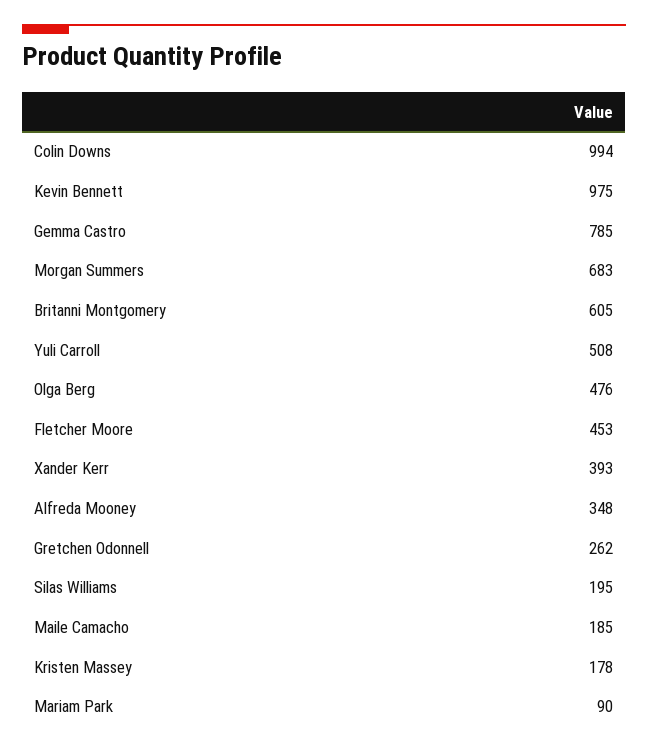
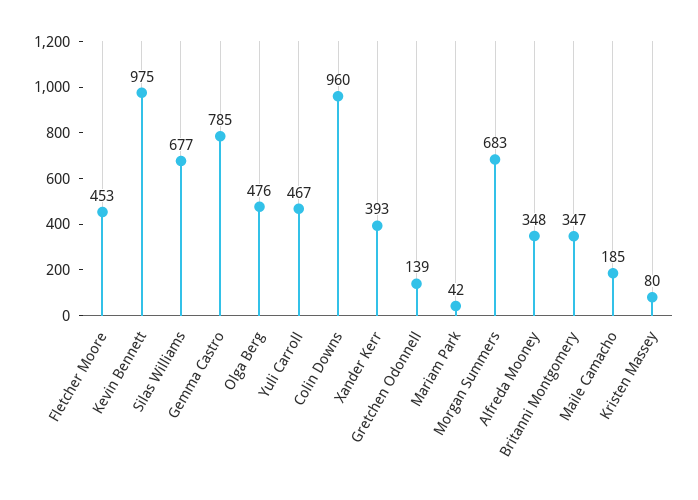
Colin Downs: 994 -> 960
Britanni Montgomery: 605 -> 347
Yuli Carroll: 508 -> 467
Gretchen Odonnell: 262 -> 139
Silas Williams: 195 -> 677
Kristen Massey: 178 -> 80
Mariam Park: 90 -> 42

